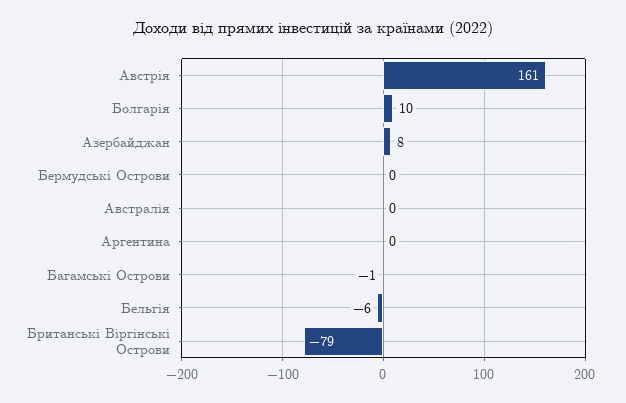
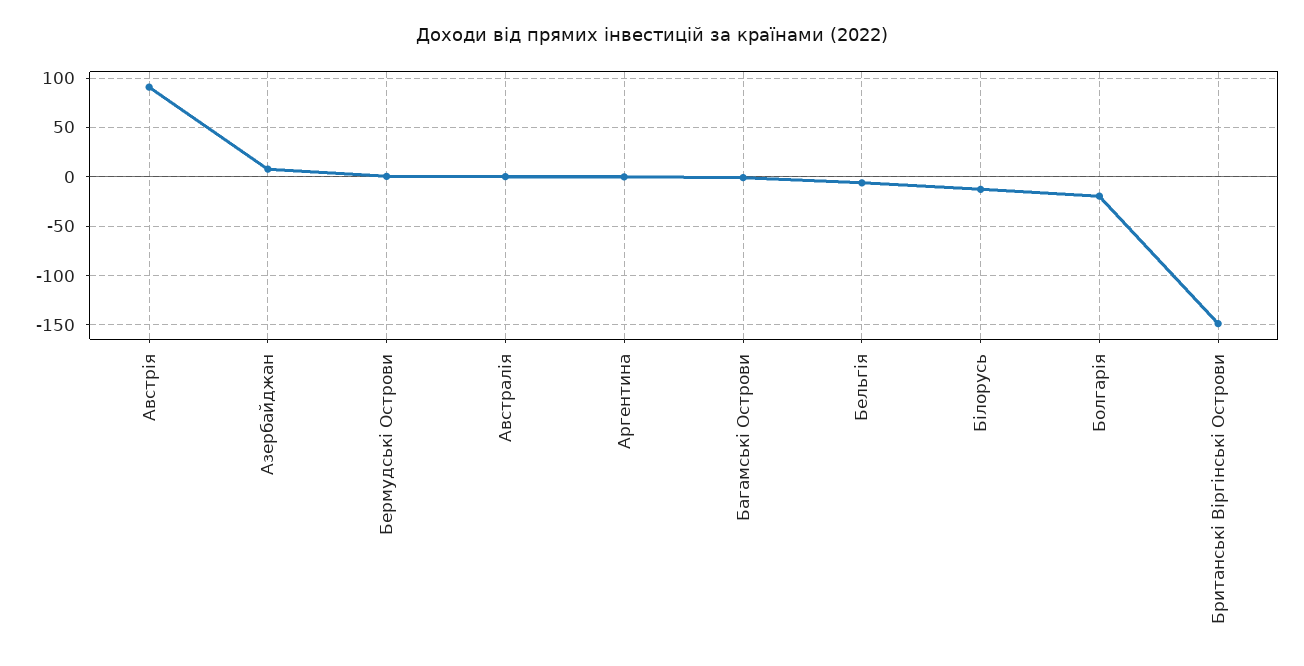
Австрія: 161 -> 90
Болгарія: 10 -> -20
Британські Віргінські Острови: -79 -> -150
Білорусь: none -> -10

